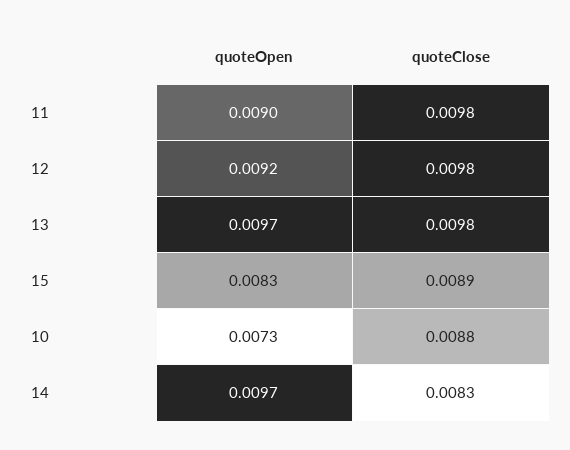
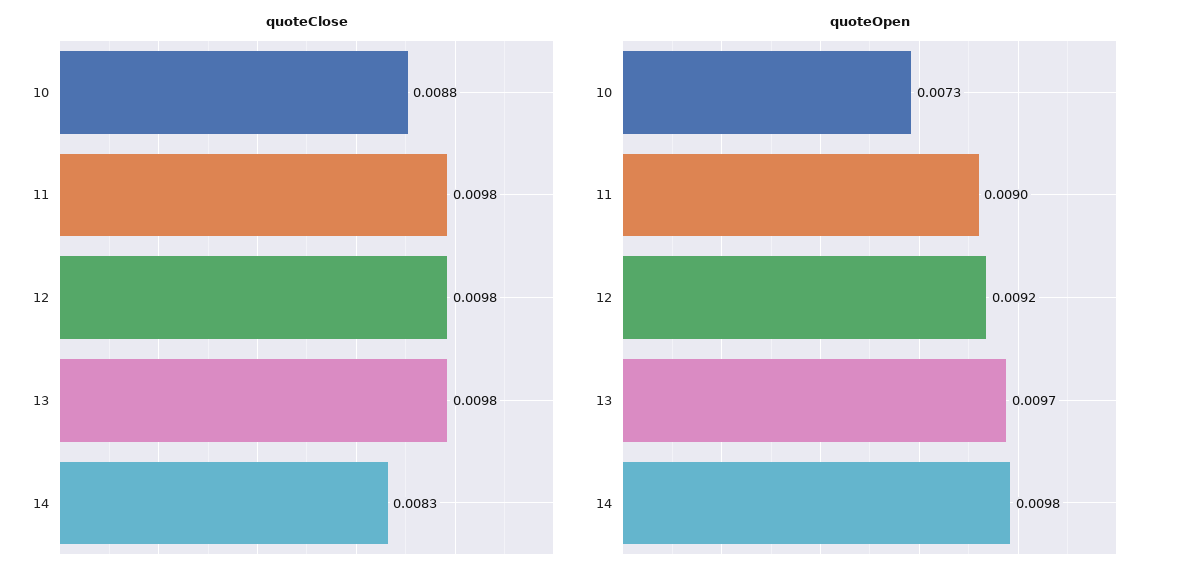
quoteOpen, 15: 0.0083 -> none
quoteClose, 15: 0.0089 -> none
quoteOpen, 14: 0.0097 -> 0.0098

